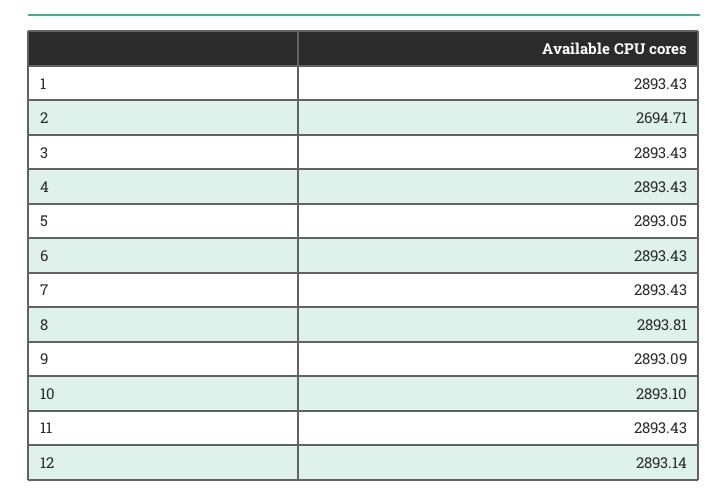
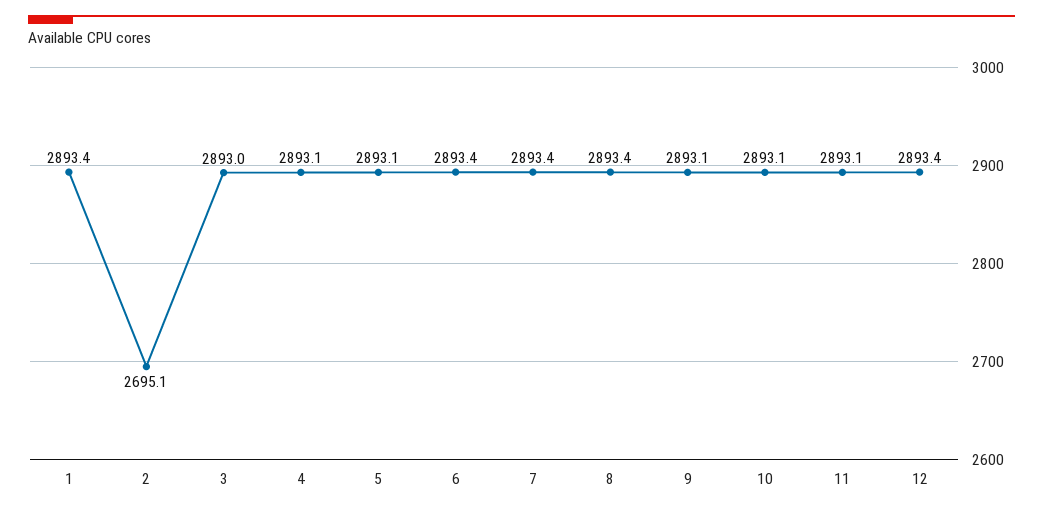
2: 2694.71 -> 2695.1
3: 2893.43 -> 2893
4: 2893.43 -> 2893.1
8: 2893.81 -> 2893.4
11: 2893.43 -> 2893.1
12: 2893.14 -> 2893.4

